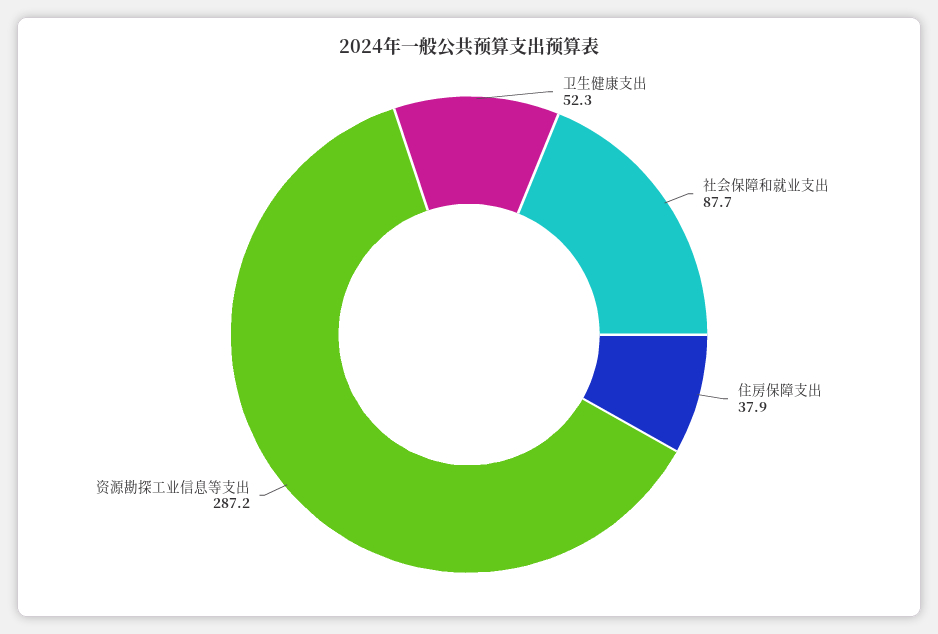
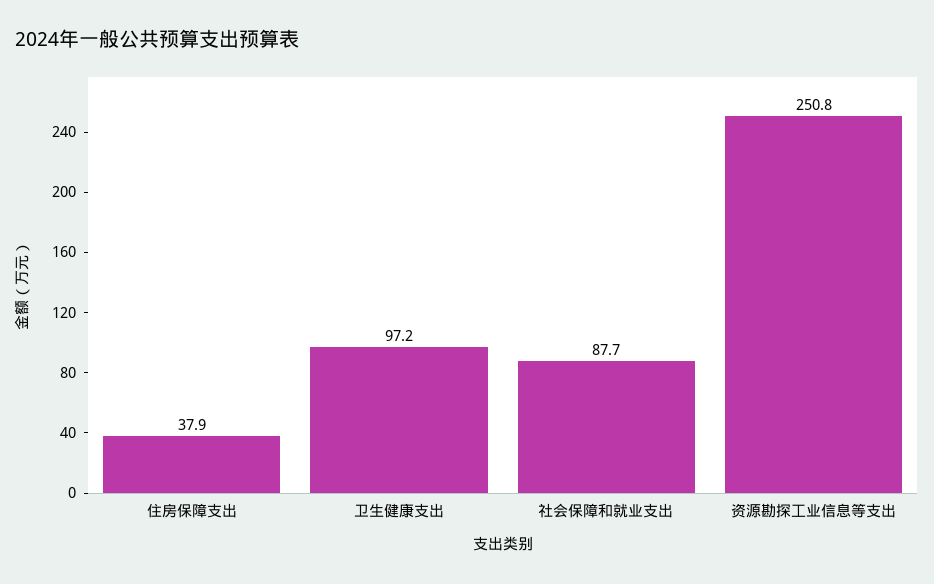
卫生健康支出: 52.3 -> 97.2
资源勘探工业信息等支出: 287.2 -> 250.8

